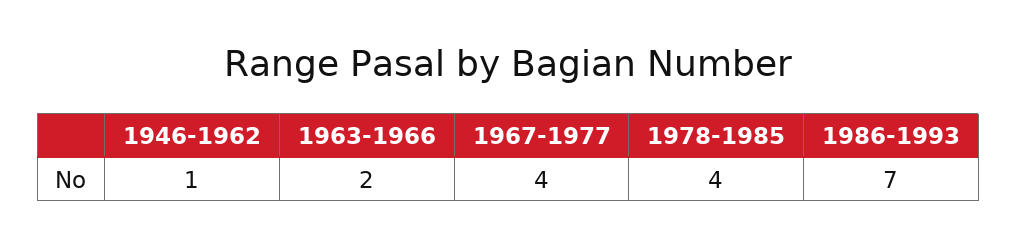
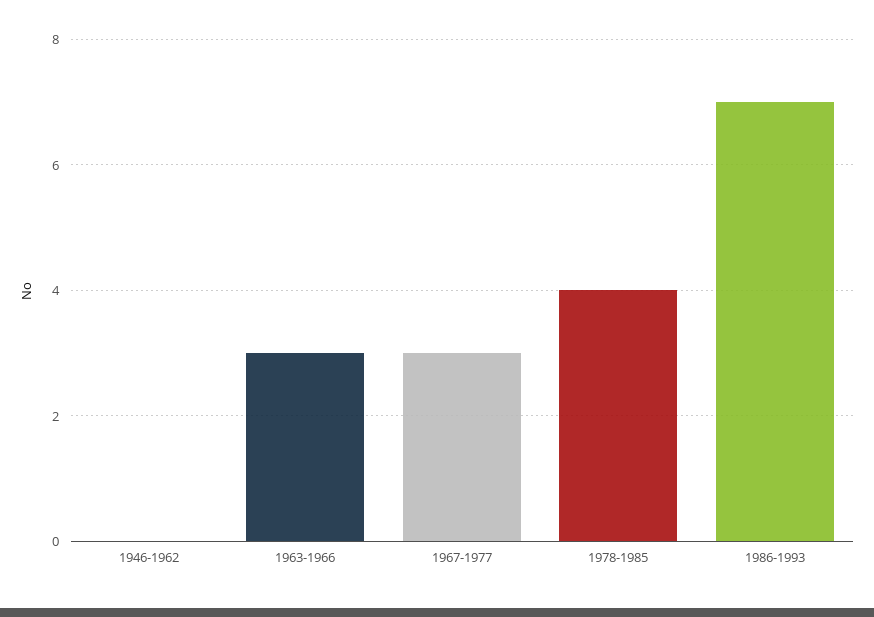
1946-1962: 1 -> 0
1963-1966: 2 -> 3
1967-1977: 4 -> 3

